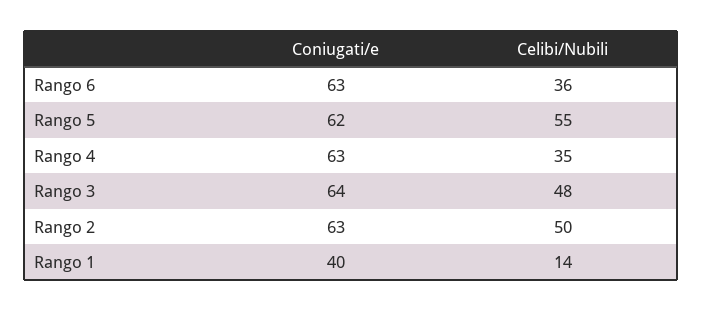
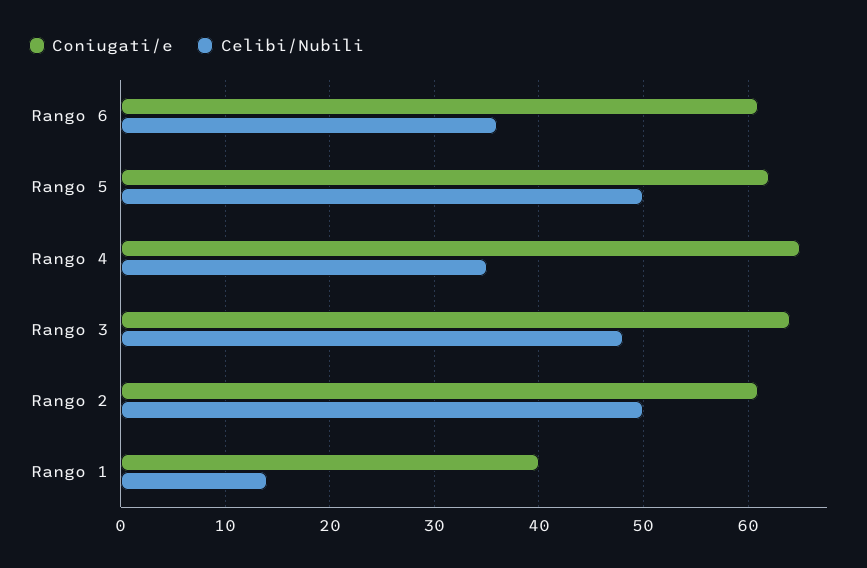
Coniugati/e, Rango 6: 63 -> 61
Celibi/Nubili, Rango 5: 55 -> 50
Coniugati/e, Rango 4: 63 -> 65
Coniugati/e, Rango 2: 63 -> 61

